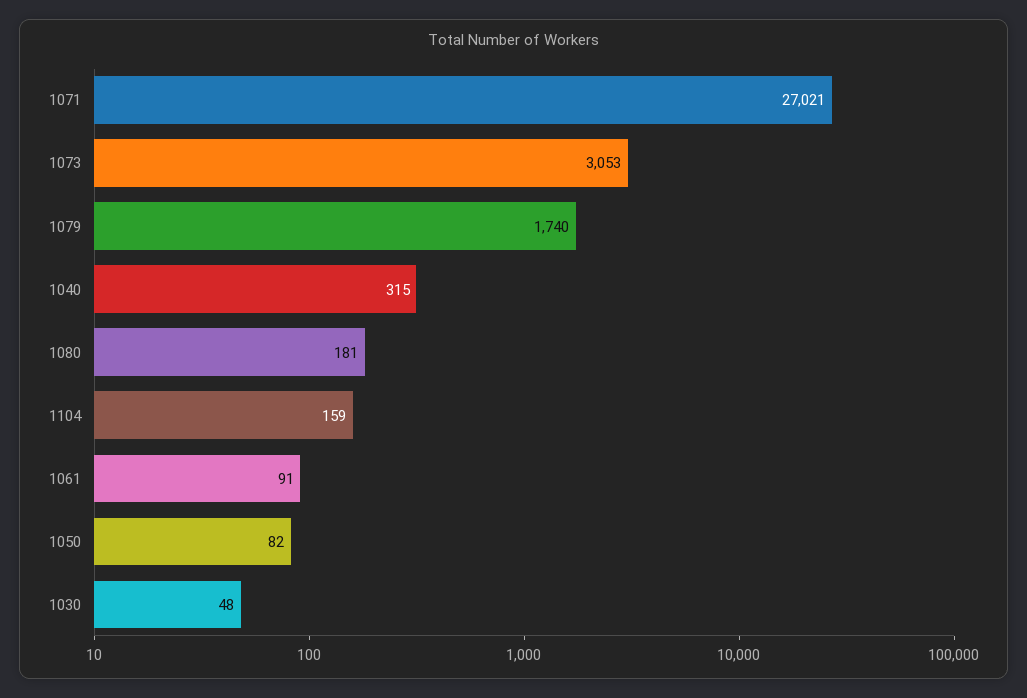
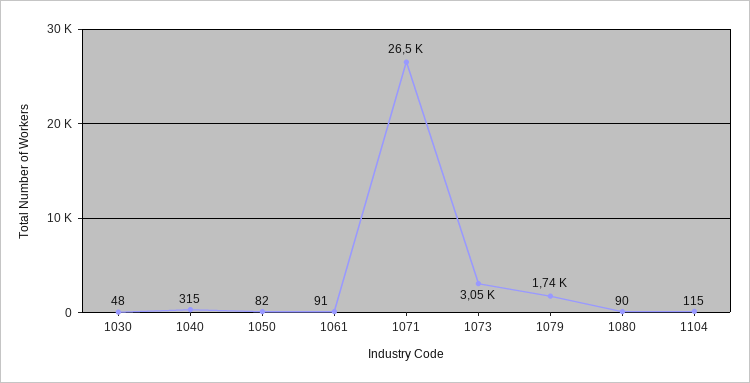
1071: 27021 -> 26500
1080: 181 -> 90
1104: 159 -> 115

